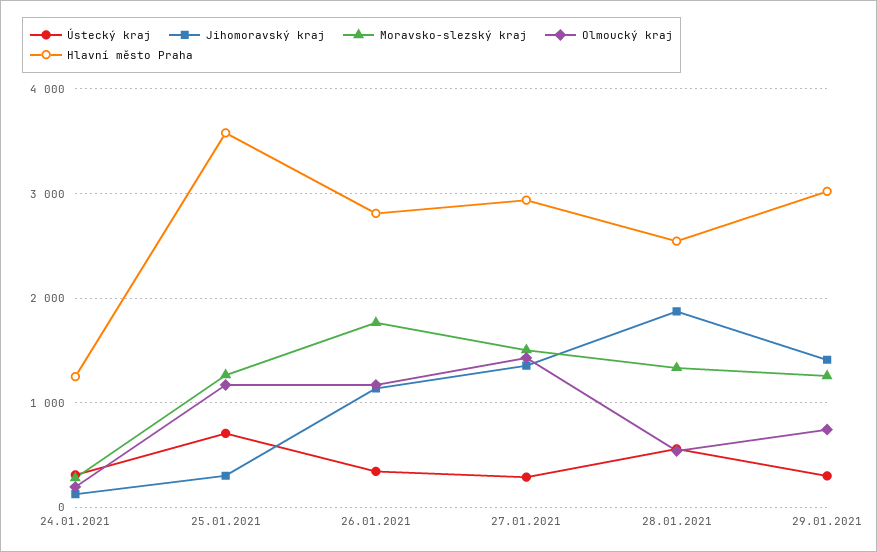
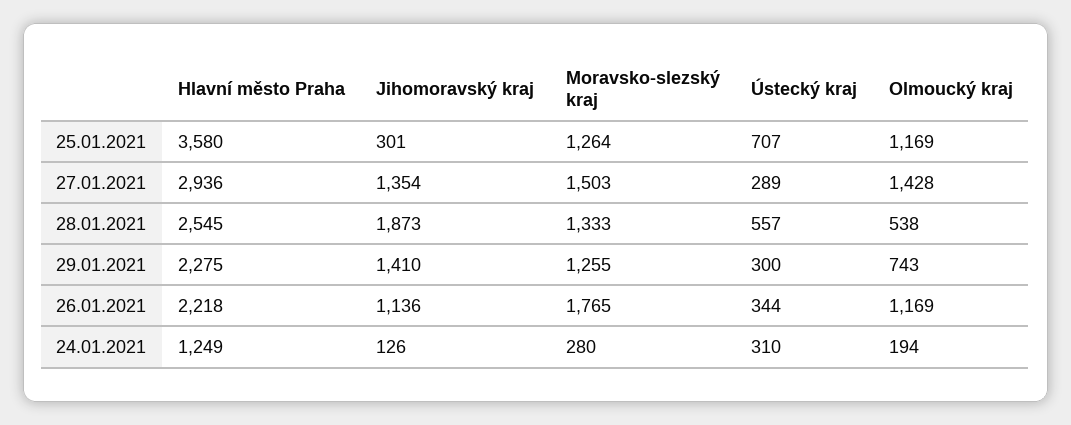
Hlavní město Praha, 26.01.2021: 2800 -> 2218
Hlavní město Praha, 29.01.2021: 3000 -> 2275

